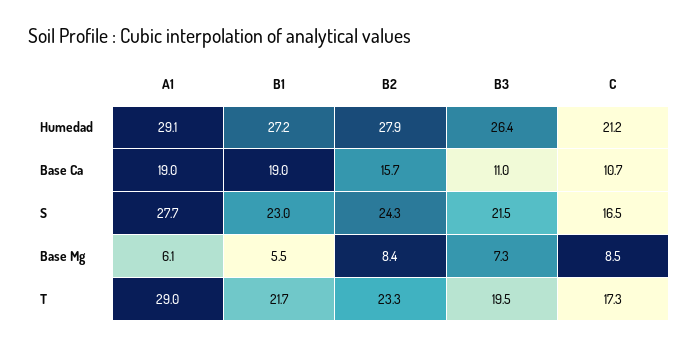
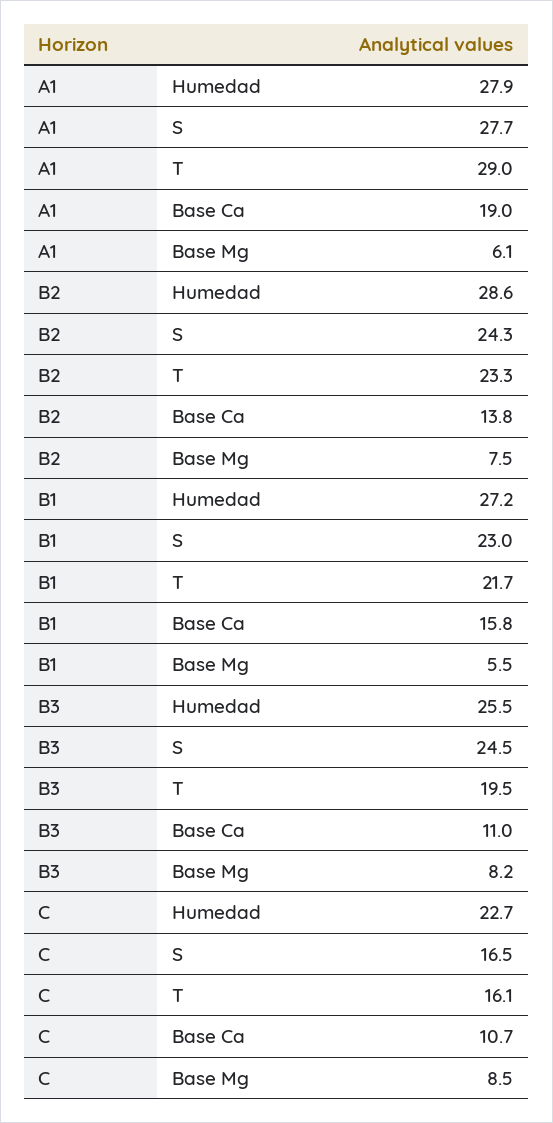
A1, Humedad: 29.1 -> 27.9
B2, Humedad: 27.9 -> 28.6
B3, Humedad: 26.4 -> 25.5
C, Humedad: 21.2 -> 22.7
B1, Base Ca: 19 -> 15.8
B2, Base Ca: 15.7 -> 13.8
B3, S: 21.5 -> 24.5
B2, Base Mg: 8.4 -> 7.5
B3, Base Mg: 7.3 -> 8.2
C, T: 17.3 -> 16.1

